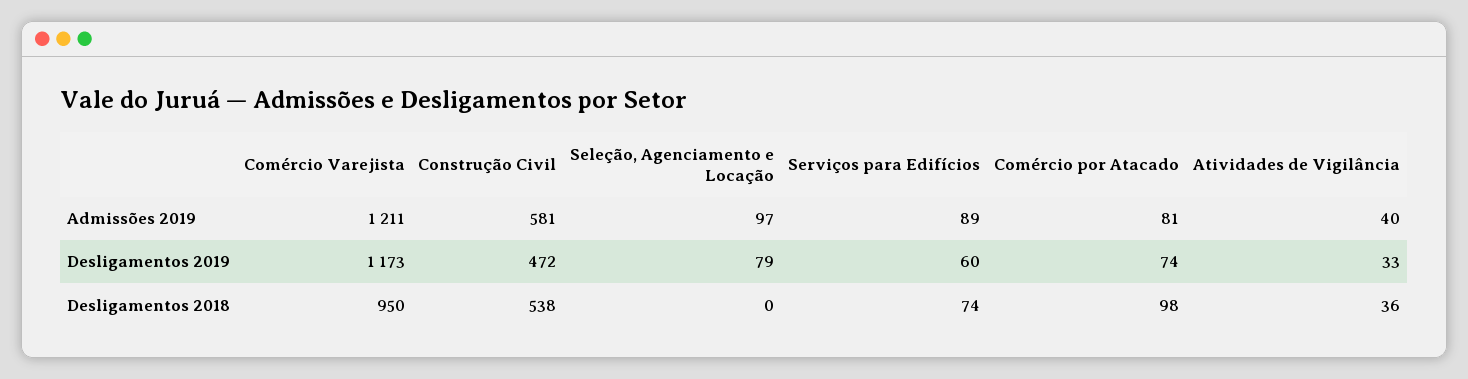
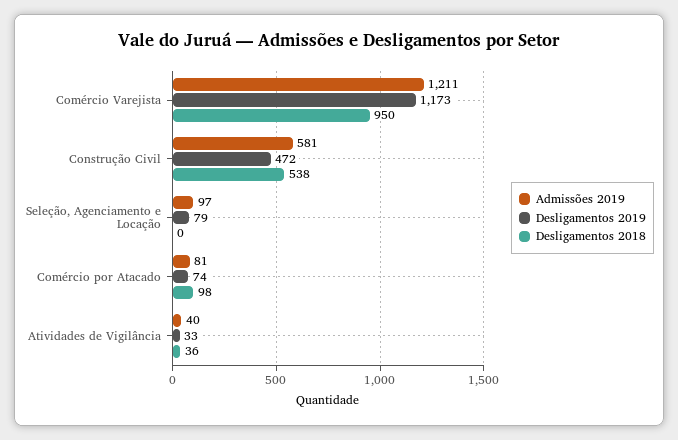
Admissões 2019, Serviços para Edifícios: 89 -> none
Desligamentos 2019, Serviços para Edifícios: 60 -> none
Desligamentos 2018, Serviços para Edifícios: 74 -> none

